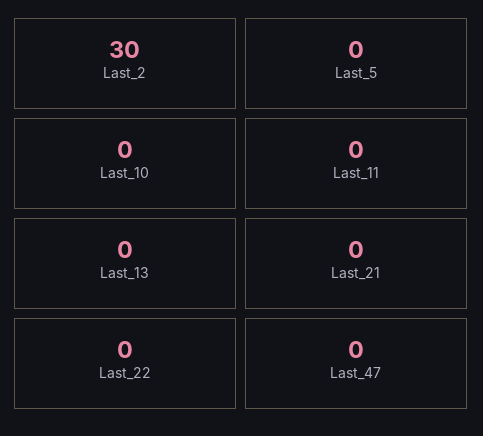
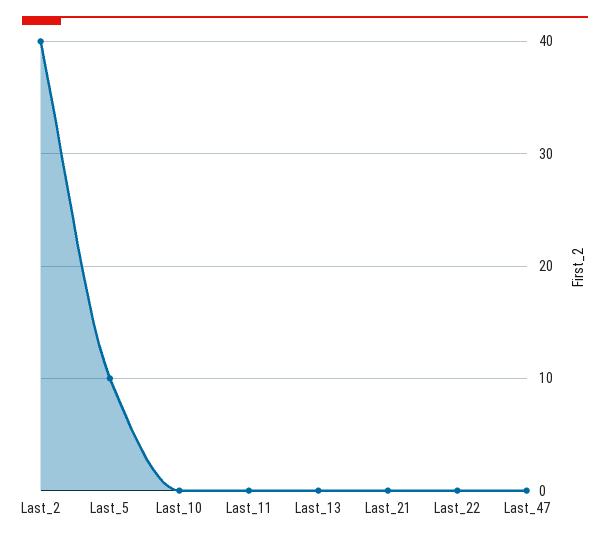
Last_2: 30 -> 40
Last_5: 0 -> 10

